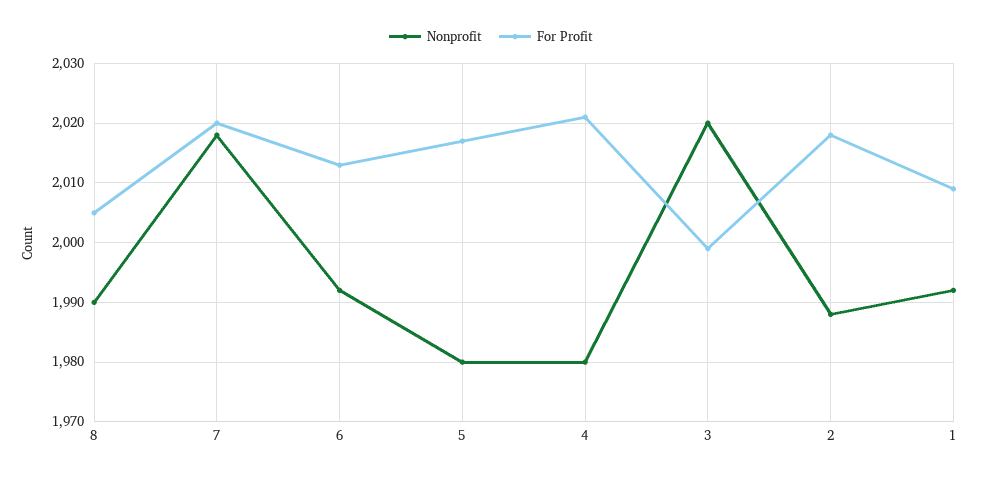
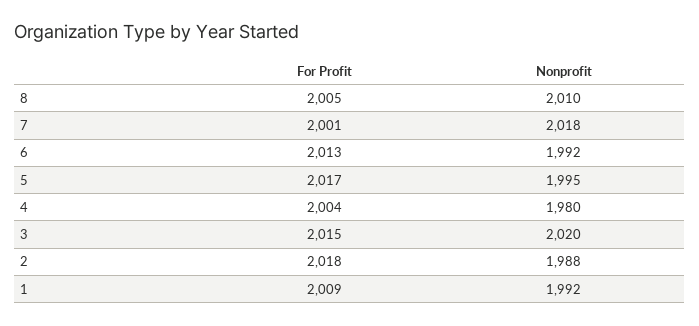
Nonprofit, 8: 1990 -> 2010
For Profit, 7: 2020 -> 2001
Nonprofit, 5: 1980 -> 1995
For Profit, 4: 2020 -> 2004
For Profit, 3: 2000 -> 2015

